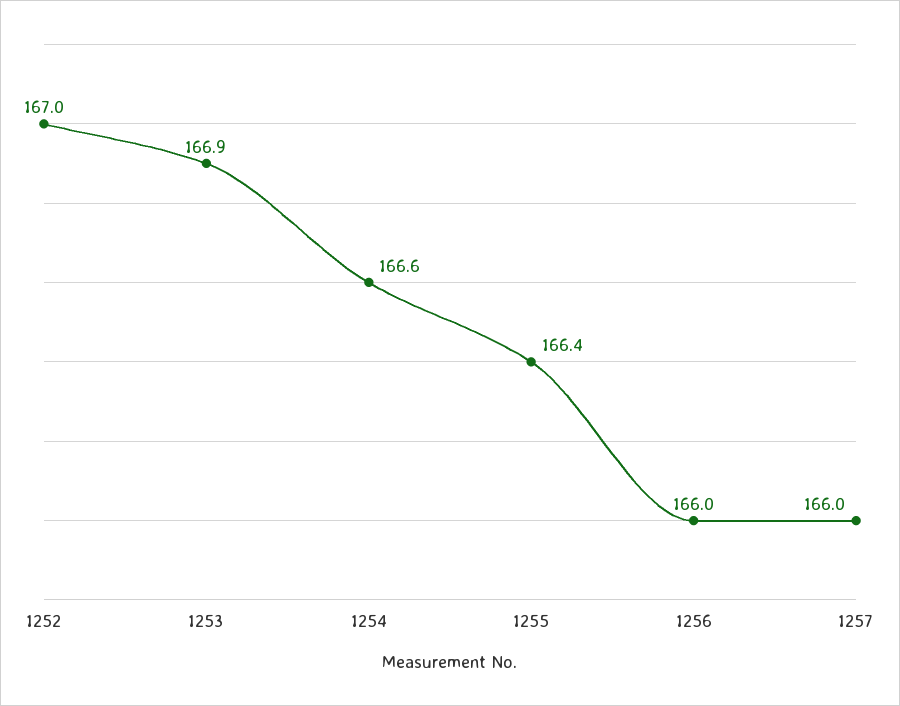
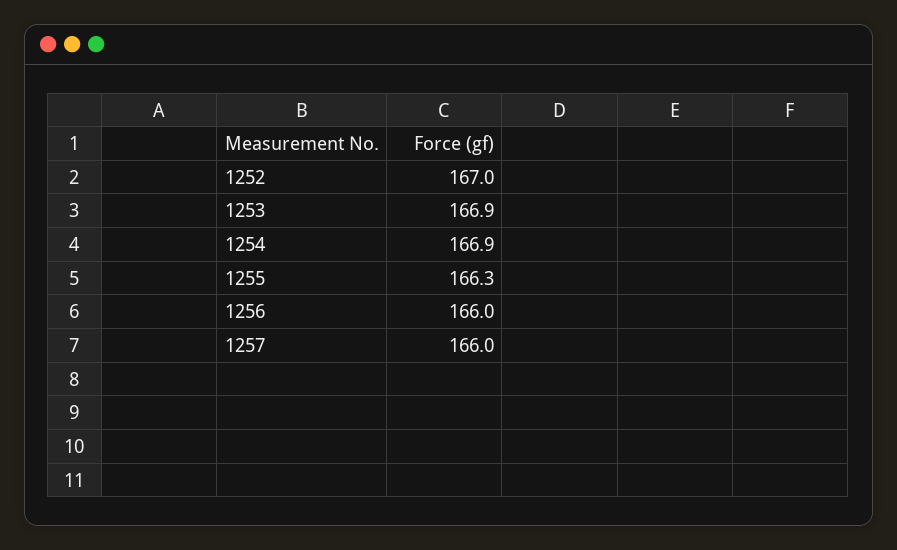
1254: 166.6 -> 166.9
1255: 166.4 -> 166.3

